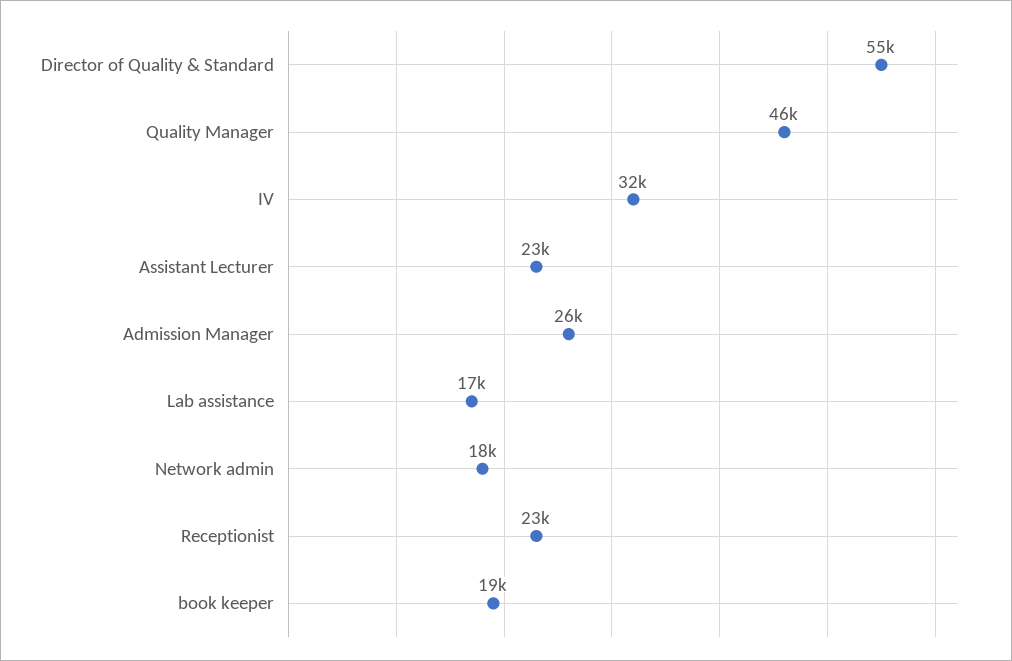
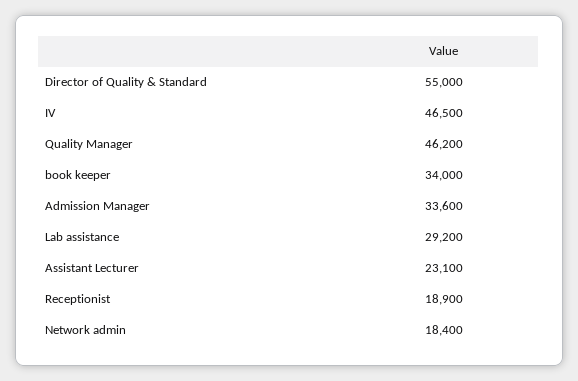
IV: 32000 -> 46500
Admission Manager: 26000 -> 33600
Lab assistance: 17000 -> 29200
Receptionist: 23000 -> 18900
book keeper: 19000 -> 34000

